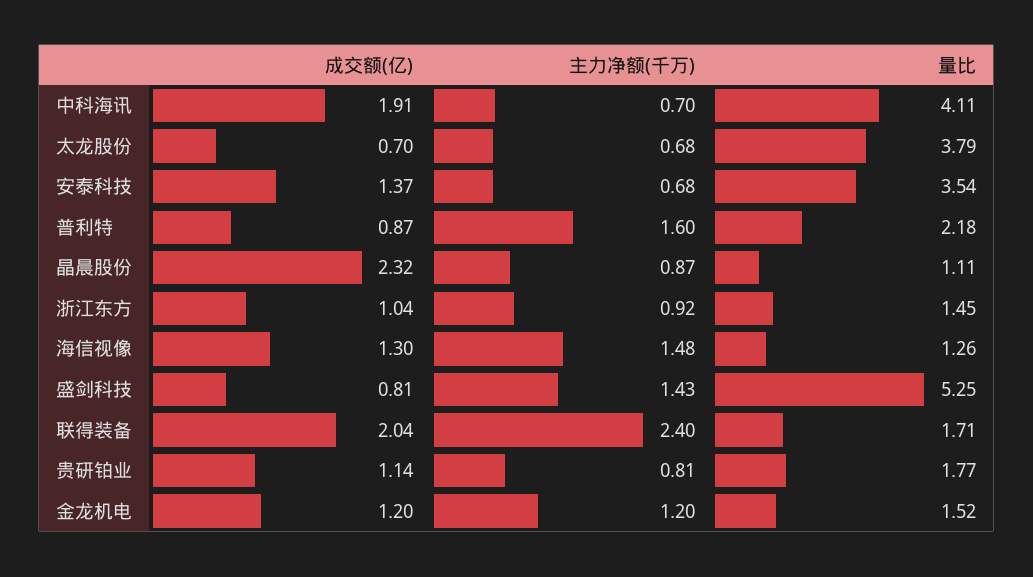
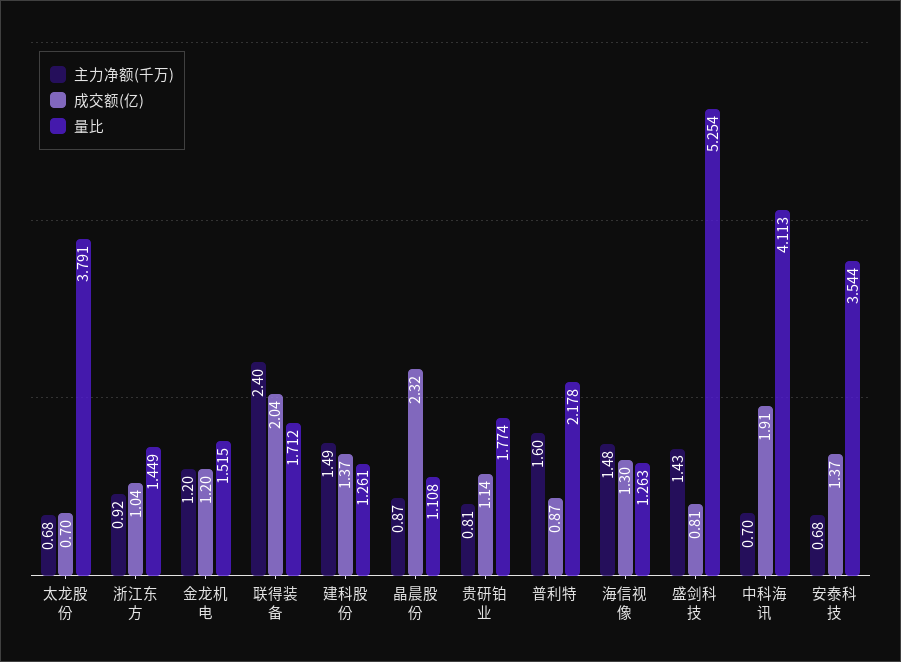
主力净额(千万), 建科股份: none -> 1.49
成交额(亿), 建科股份: none -> 1.37
量比, 建科股份: none -> 1.261

